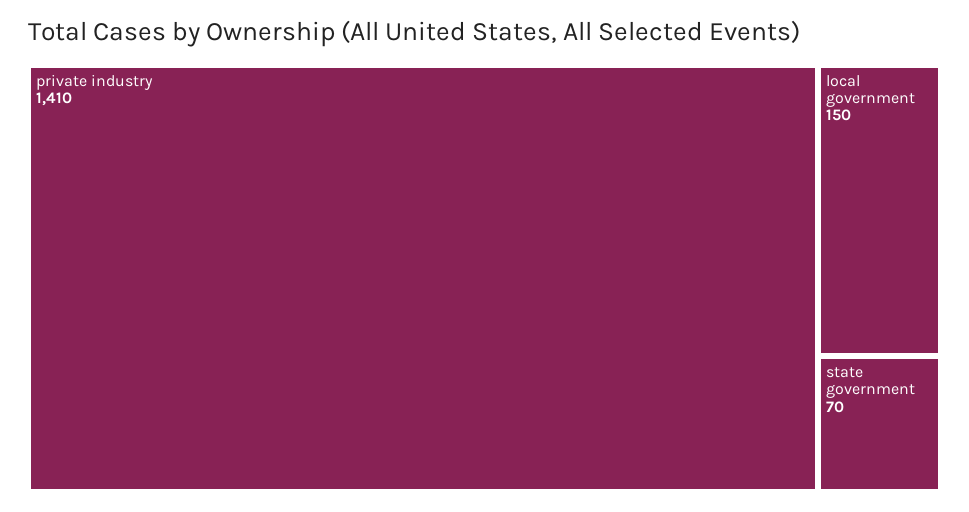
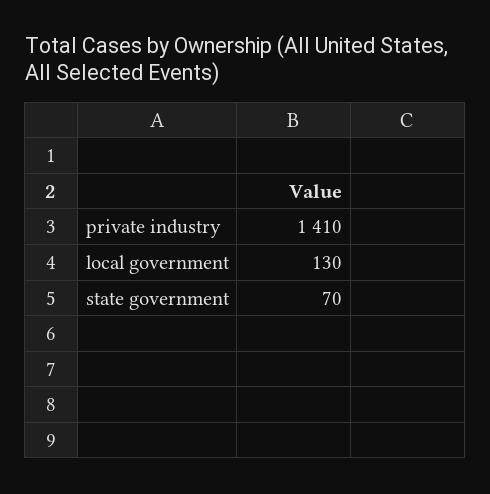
local government: 150 -> 130

